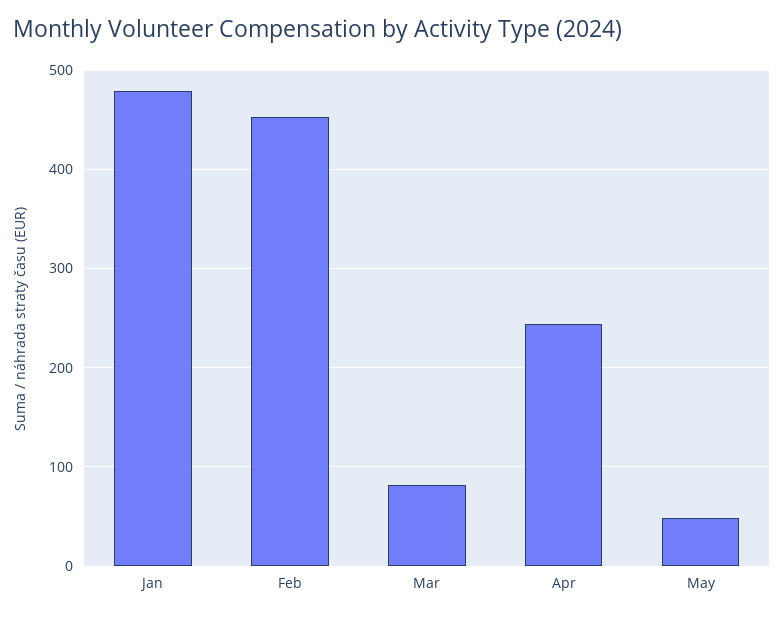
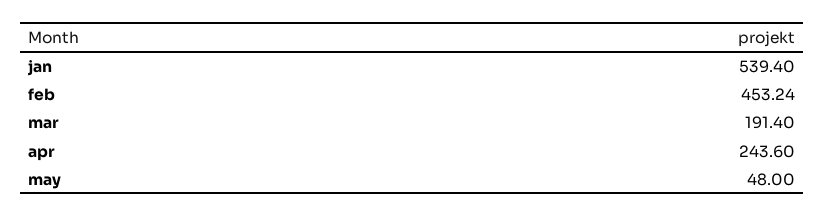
Jan: 480 -> 539.4
Mar: 80 -> 191.4

